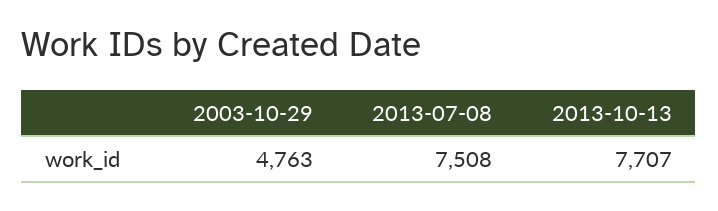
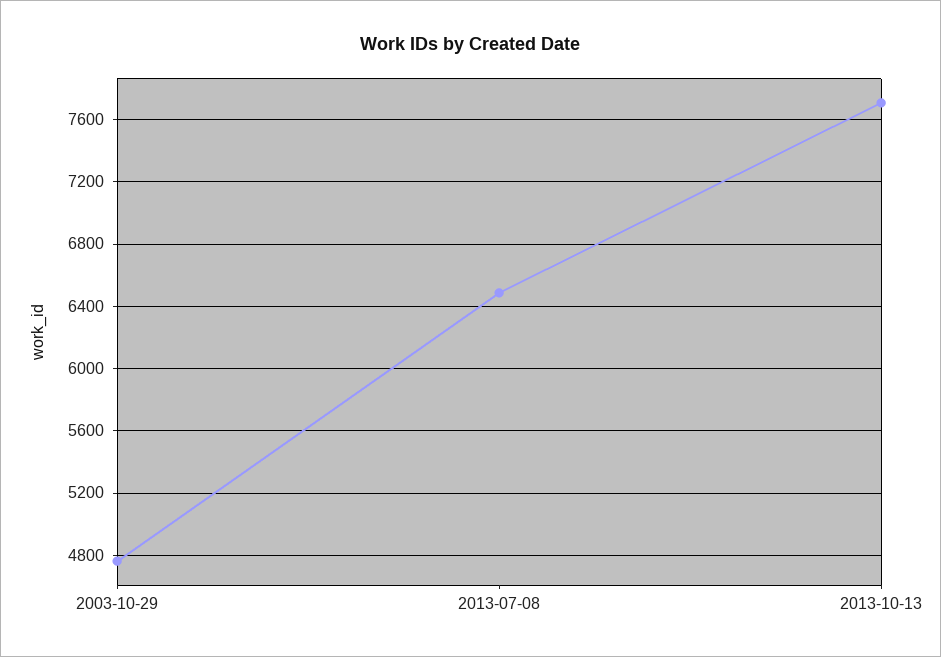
2013-07-08: 7508 -> 6500

